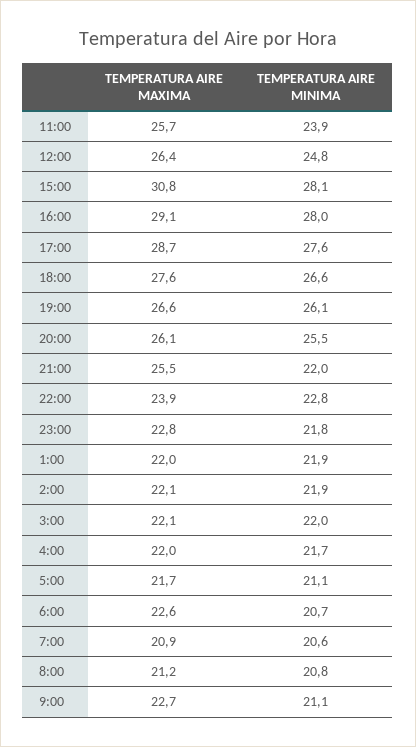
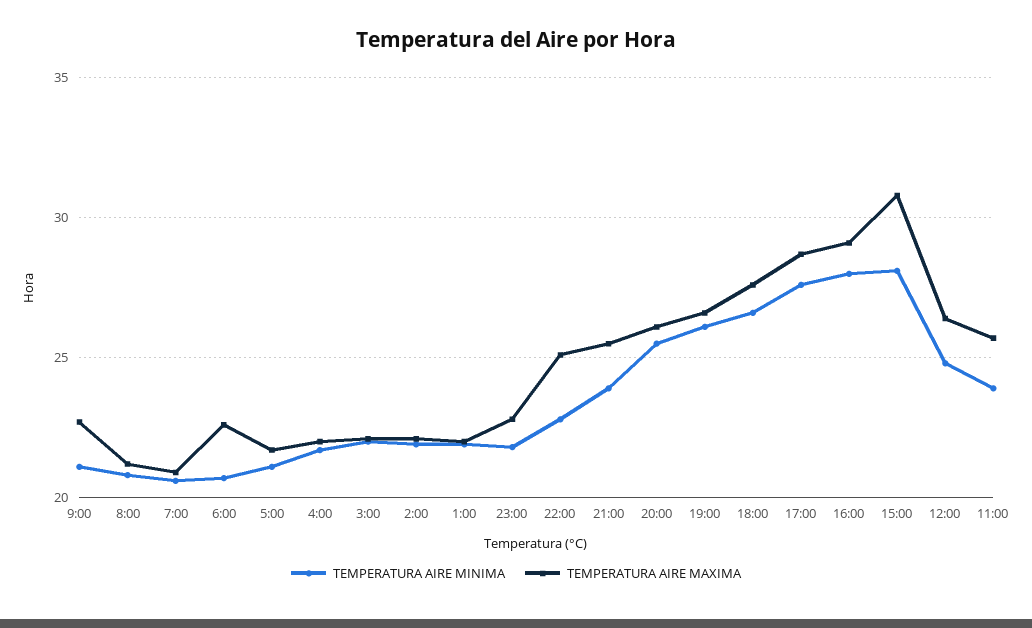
TEMPERATURA AIRE MINIMA, 21:00: 22 -> 24
TEMPERATURA AIRE MAXIMA, 22:00: 23.9 -> 25

